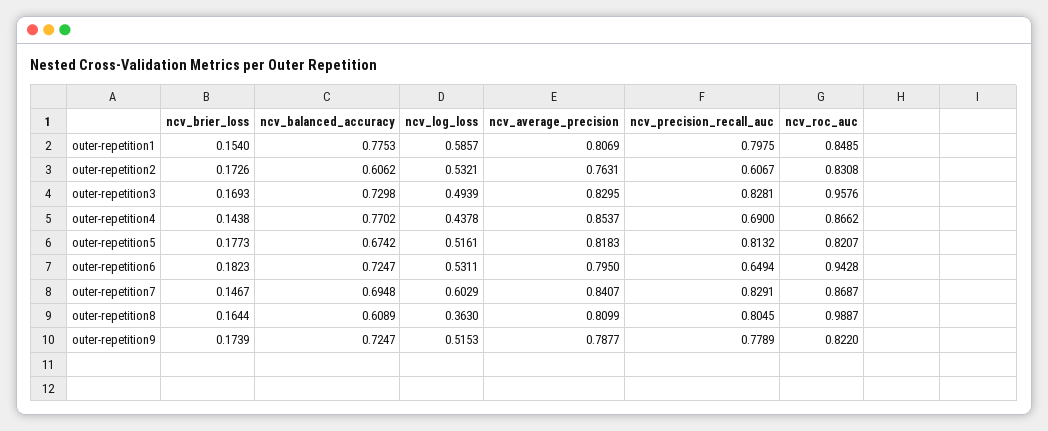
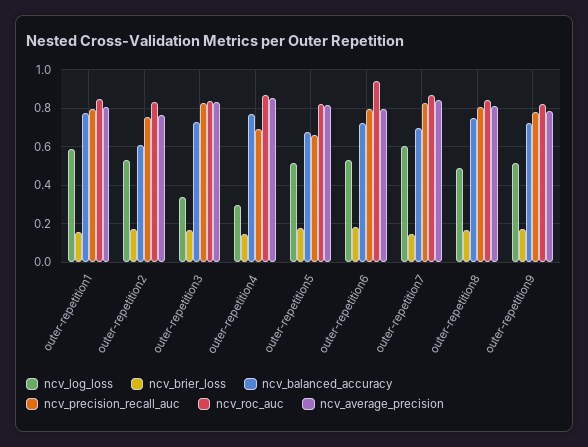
ncv_precision_recall_auc, outer-repetition2: 0.6067 -> 0.75
ncv_log_loss, outer-repetition3: 0.4939 -> 0.35
ncv_roc_auc, outer-repetition3: 0.9576 -> 0.85
ncv_log_loss, outer-repetition4: 0.4378 -> 0.3
ncv_precision_recall_auc, outer-repetition5: 0.8132 -> 0.65
ncv_precision_recall_auc, outer-repetition6: 0.6494 -> 0.8
ncv_balanced_accuracy, outer-repetition8: 0.6089 -> 0.75
ncv_log_loss, outer-repetition8: 0.363 -> 0.5
ncv_roc_auc, outer-repetition8: 0.9887 -> 0.85

